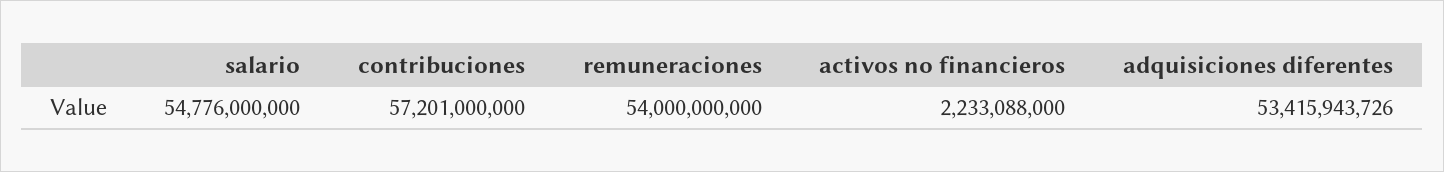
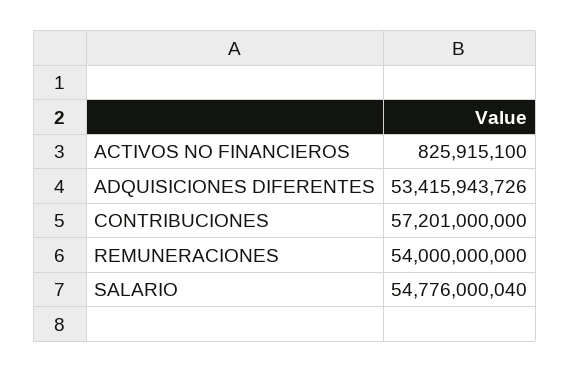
salario: 54776000000 -> 54776000040
activos no financieros: 2233088000 -> 825915100

